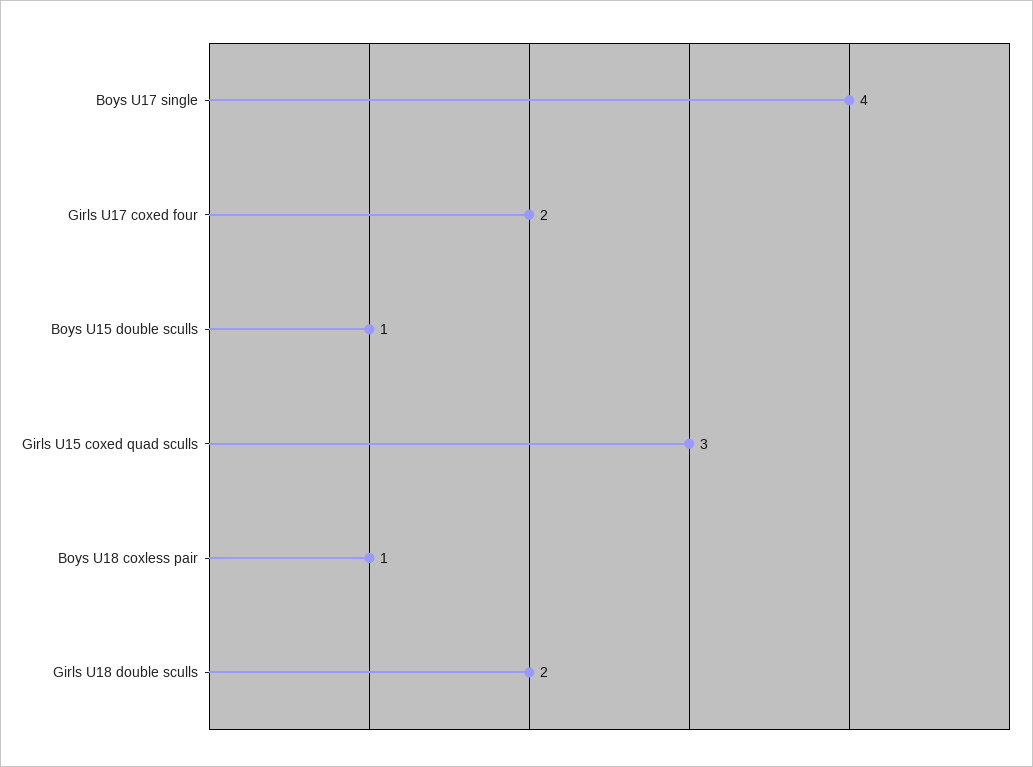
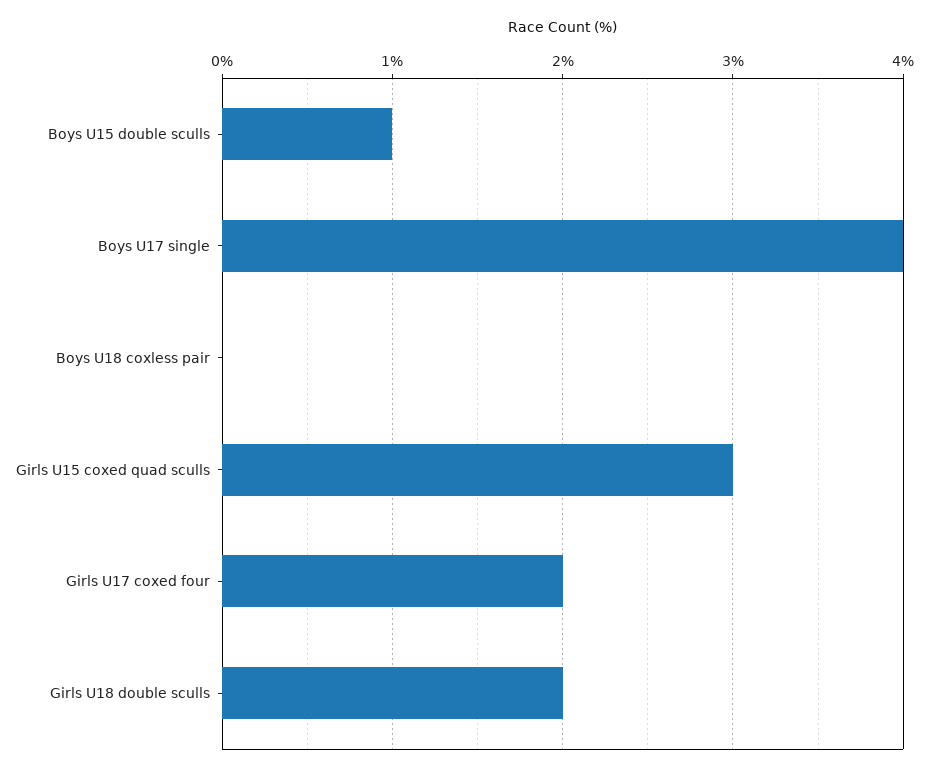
Boys U18 coxless pair: 1 -> 0

